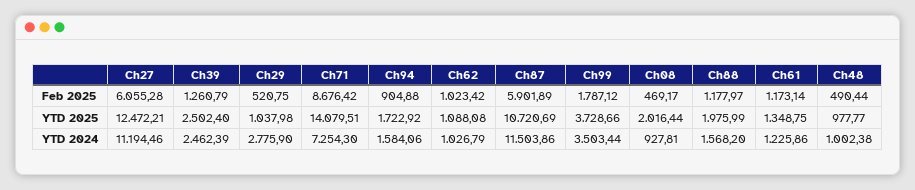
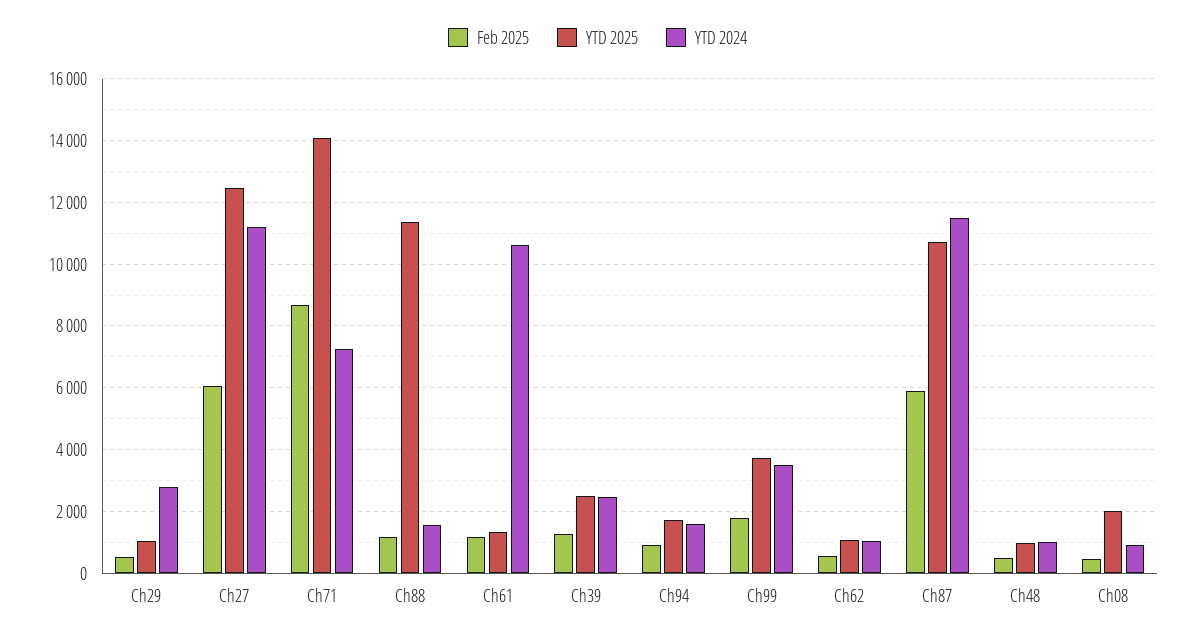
Feb 2025, Ch62: 1023.42 -> 600
YTD 2025, Ch88: 1975.99 -> 11400
YTD 2024, Ch61: 1225.86 -> 10600

